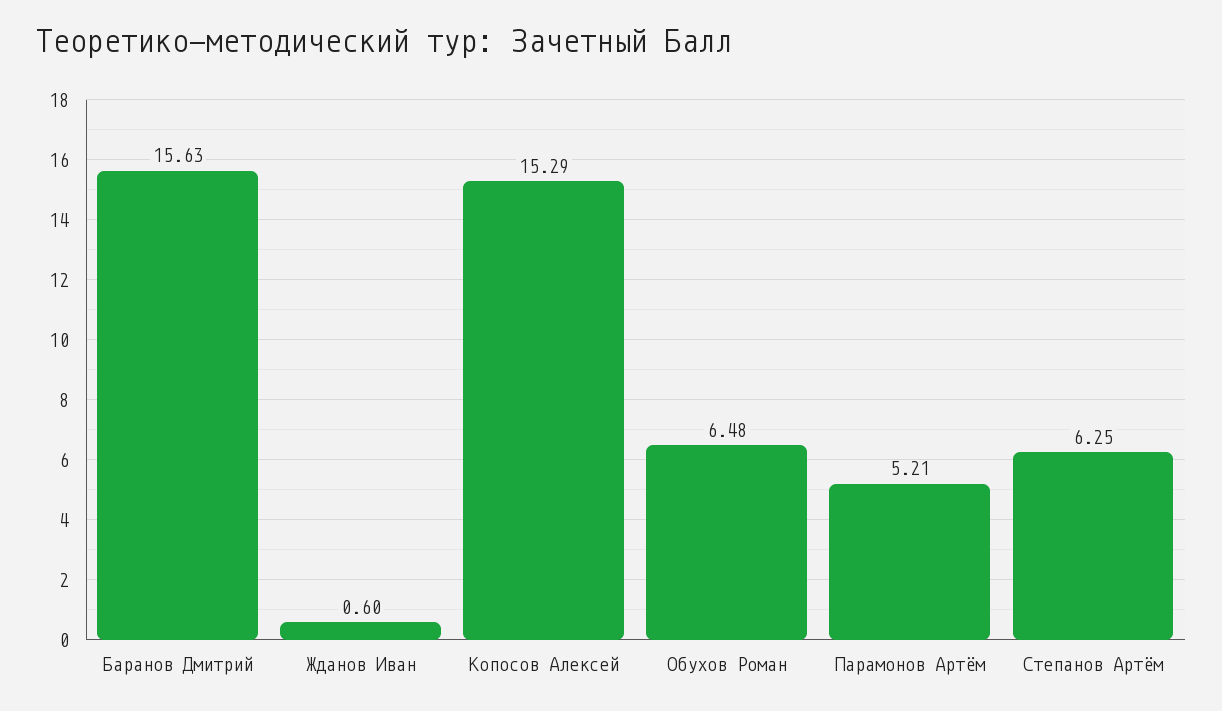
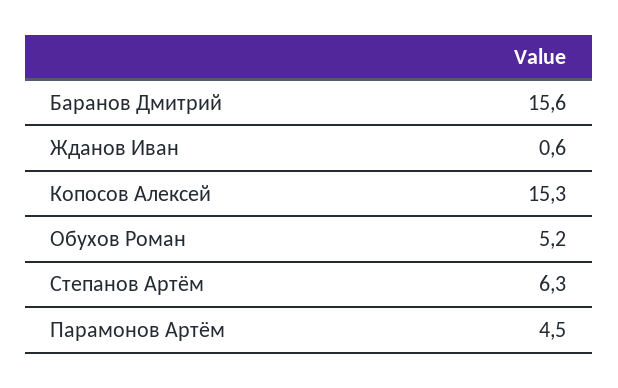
Обухов Роман: 6.48 -> 5.2
Парамонов Артём: 5.21 -> 4.5

